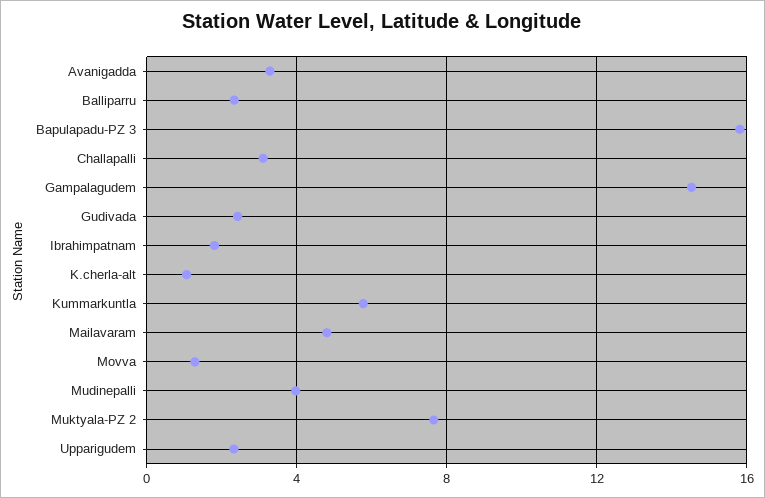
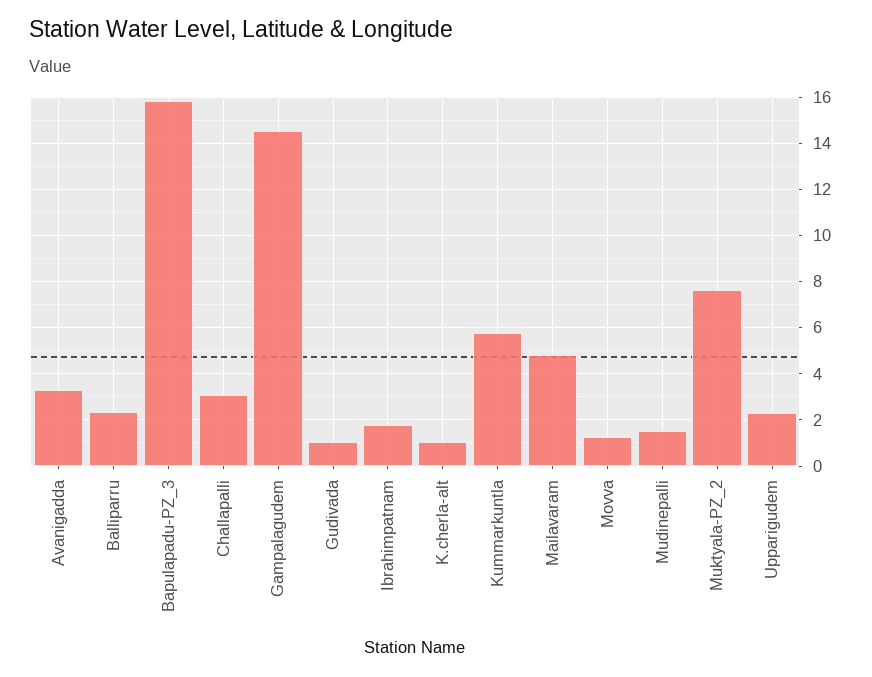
Gudivada: 2.5 -> 1
Mudinepalli: 4 -> 1.5

